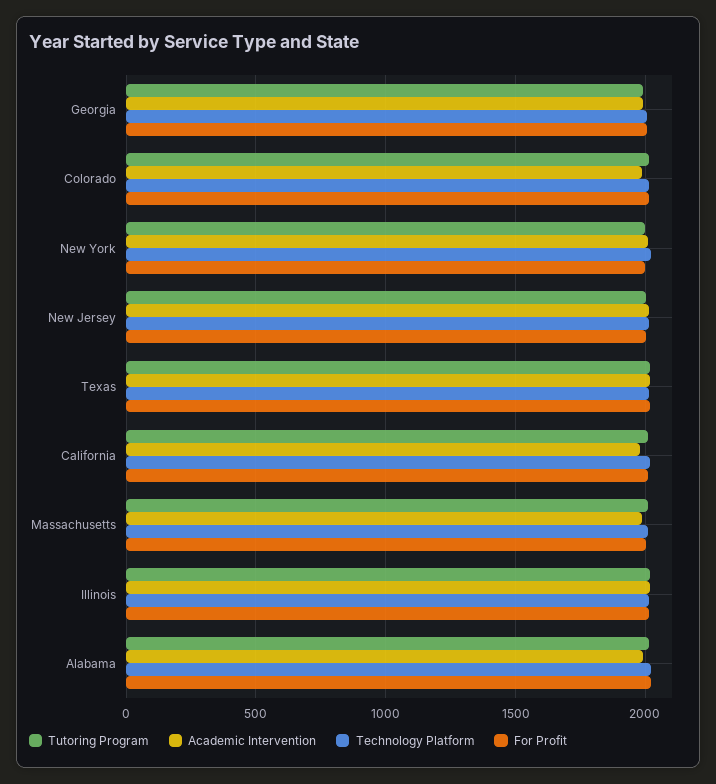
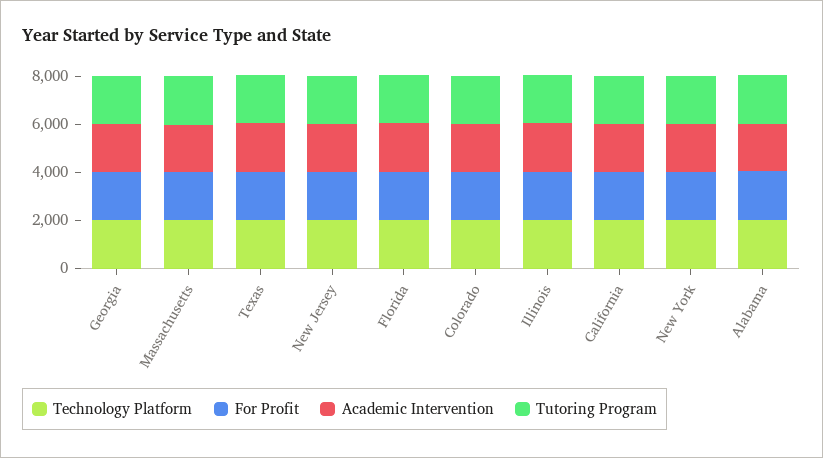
Technology Platform, Florida: none -> 2000
For Profit, Florida: none -> 2000
Academic Intervention, Florida: none -> 2000
Tutoring Program, Florida: none -> 2000

